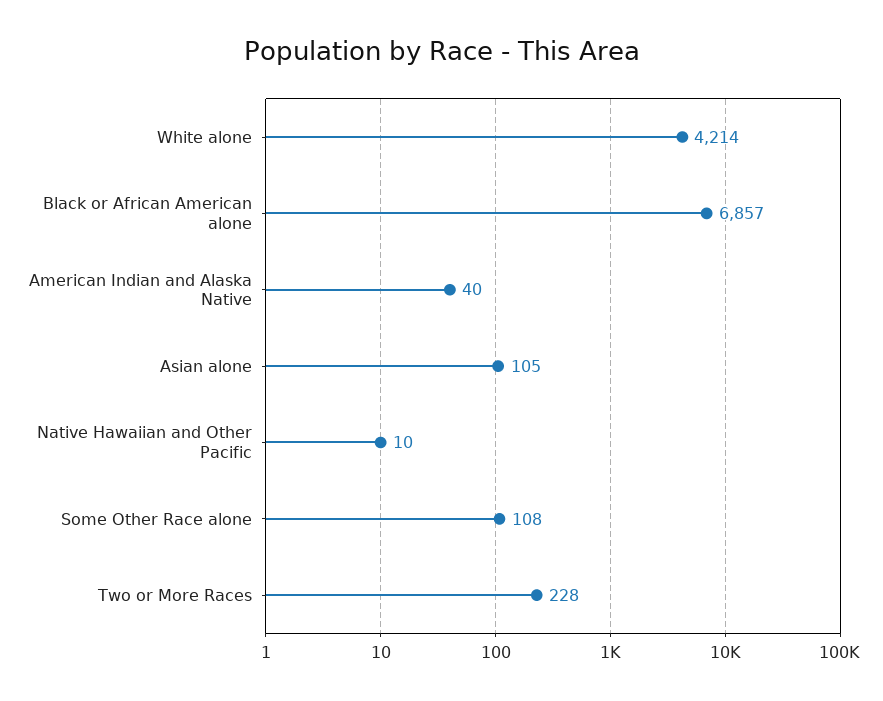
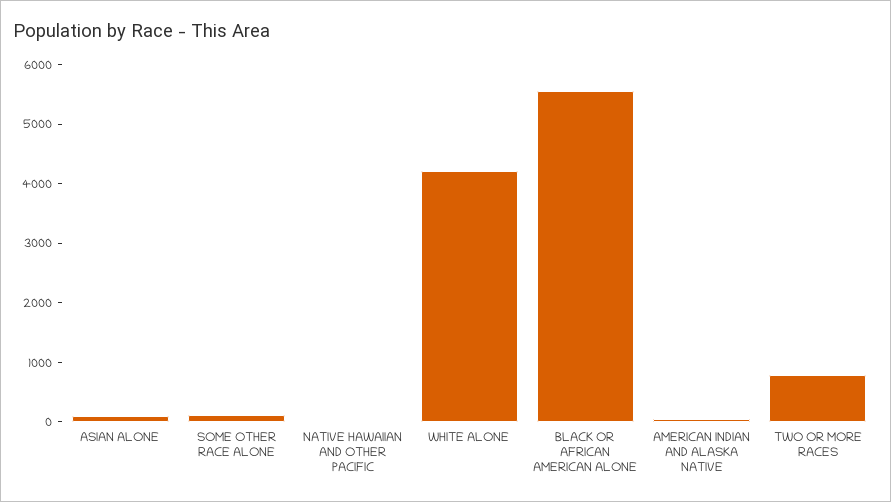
Black or African American alone: 6857 -> 5600
Two or More Races: 228 -> 800

